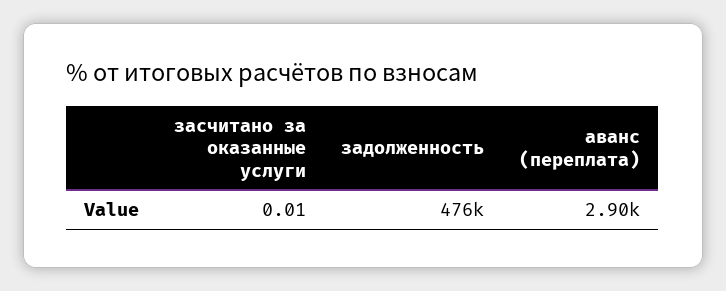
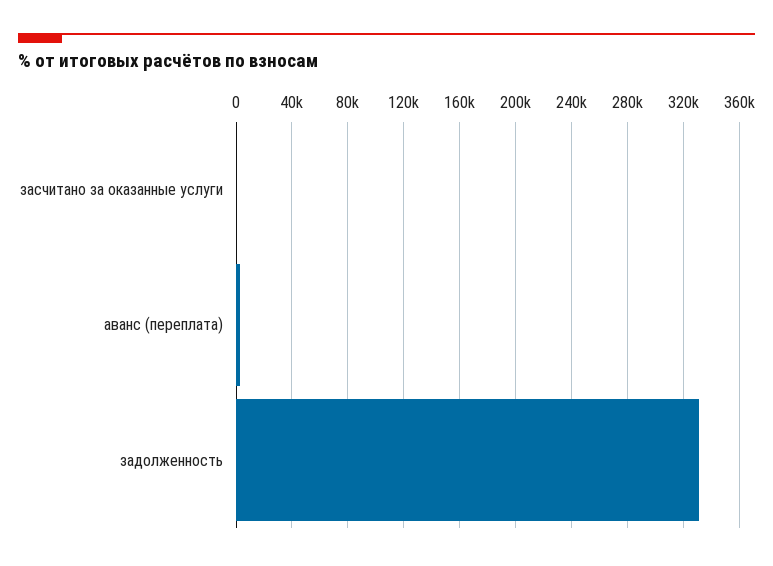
задолженность: 476000 -> 330000

